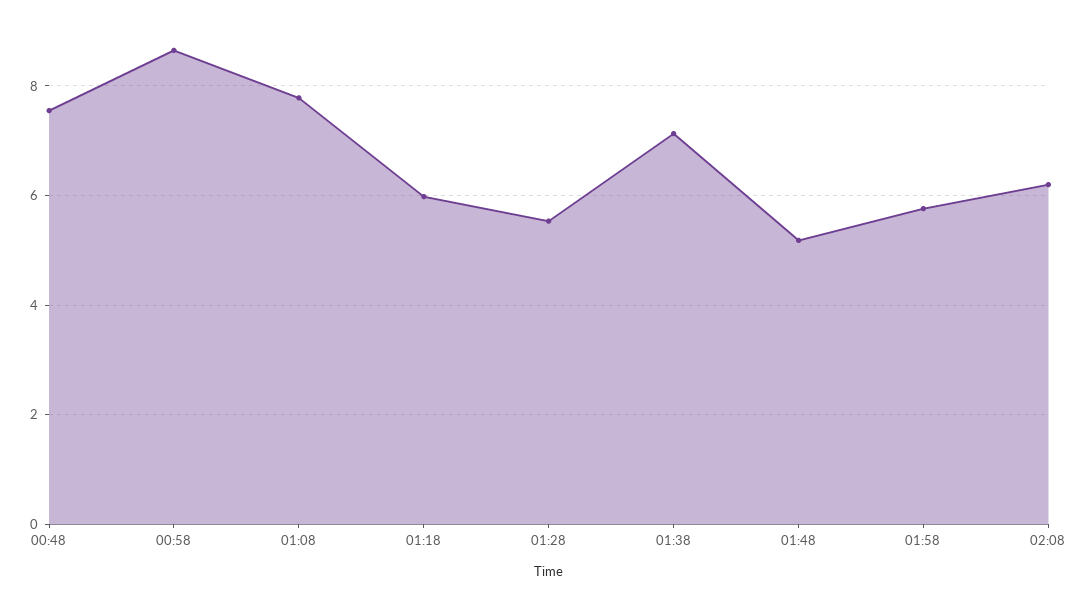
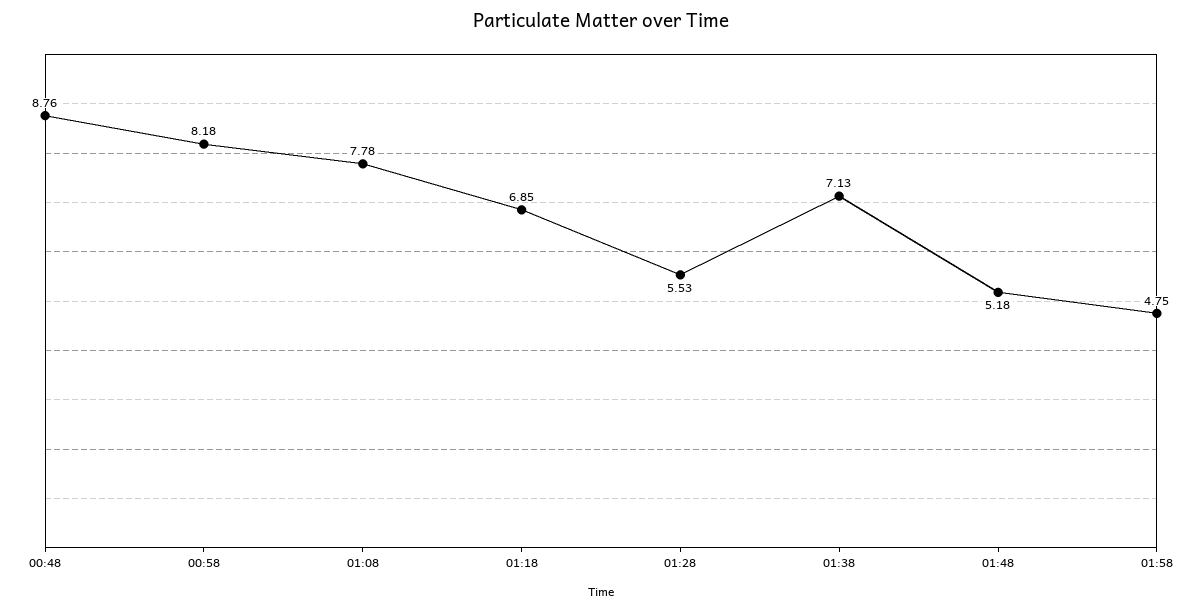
00:48: 7.6 -> 8.76
00:58: 8.6 -> 8.18
01:18: 6 -> 6.85
01:58: 5.8 -> 4.75
02:08: 6.2 -> none

